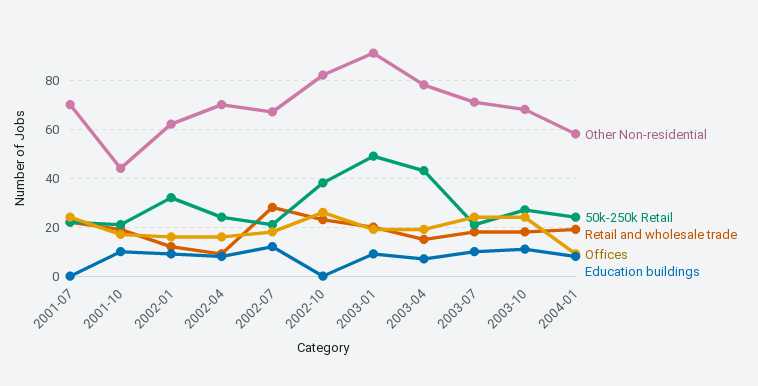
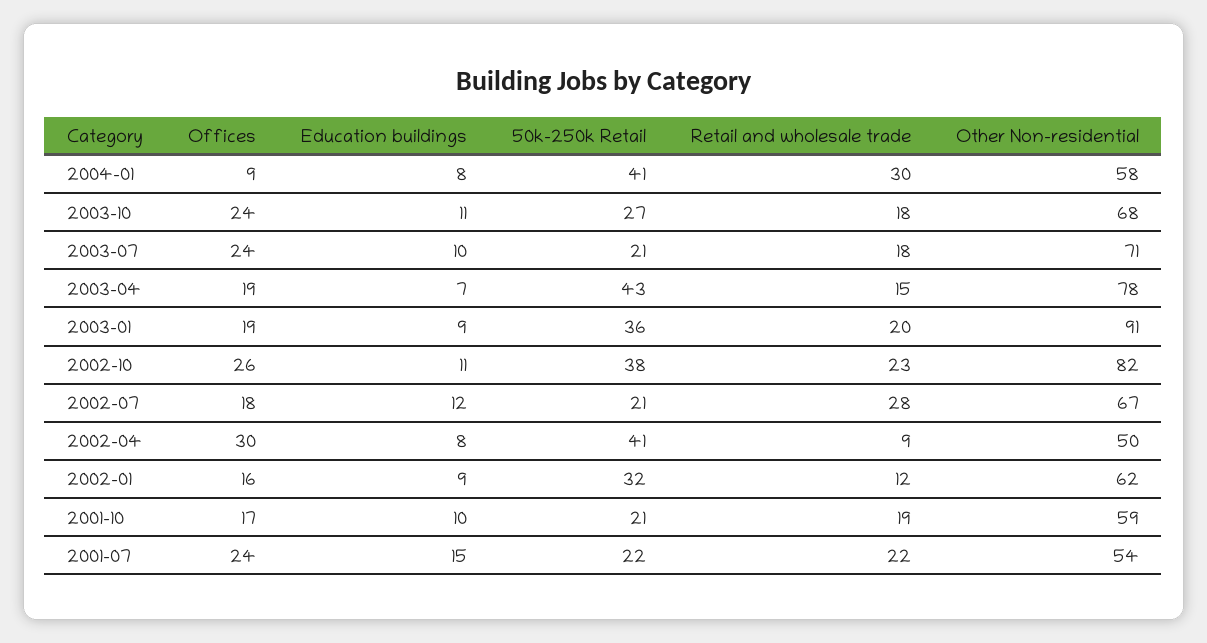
Other Non-residential, 2001-07: 70 -> 54
Education buildings, 2001-07: 0 -> 15
Other Non-residential, 2001-10: 45 -> 59
Other Non-residential, 2002-04: 70 -> 50
50k-250k Retail, 2002-04: 25 -> 41
Offices, 2002-04: 15 -> 30
Education buildings, 2002-10: 0 -> 11
50k-250k Retail, 2003-01: 50 -> 36
50k-250k Retail, 2004-01: 25 -> 41
Retail and wholesale trade, 2004-01: 20 -> 30

